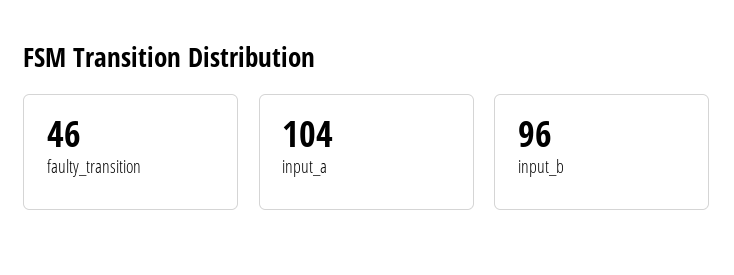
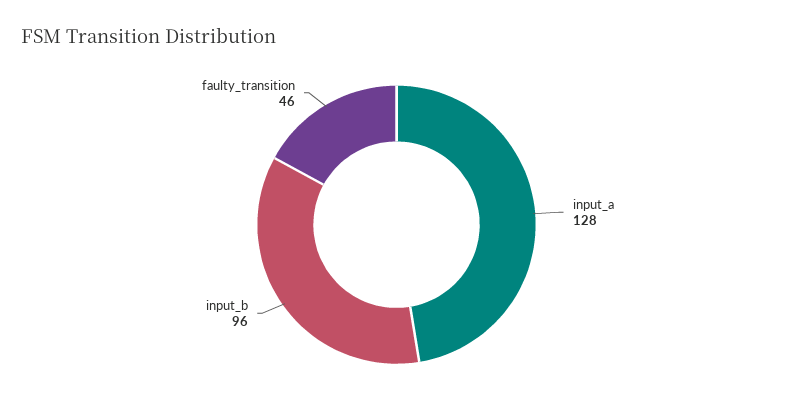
input_a: 104 -> 128

